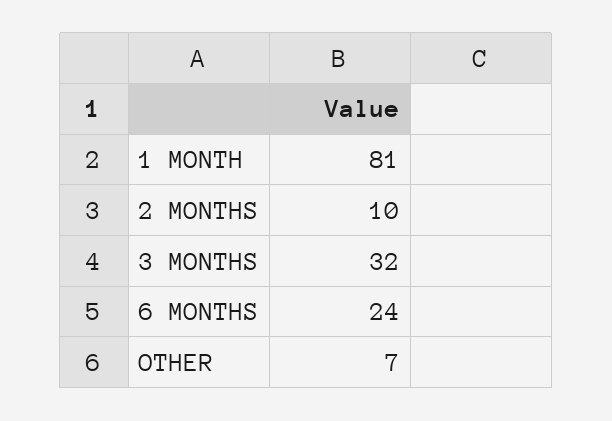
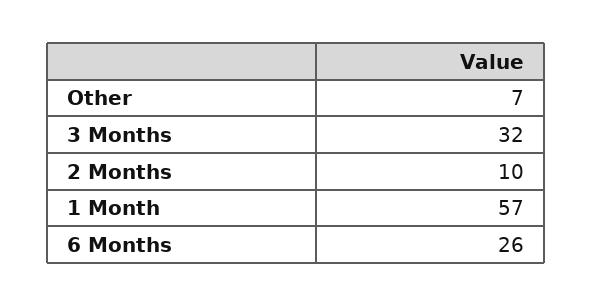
1 MONTH: 81 -> 57
6 MONTHS: 24 -> 26

